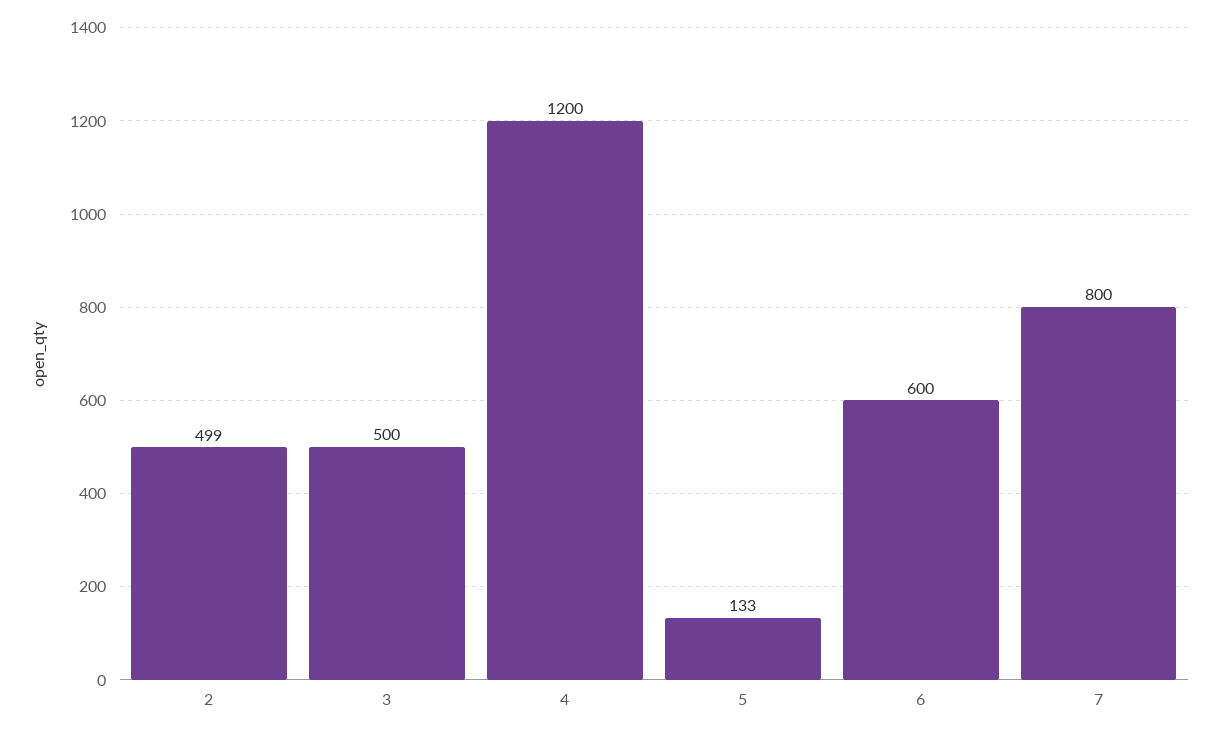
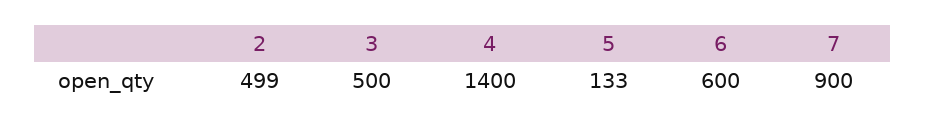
4: 1200 -> 1400
7: 800 -> 900

